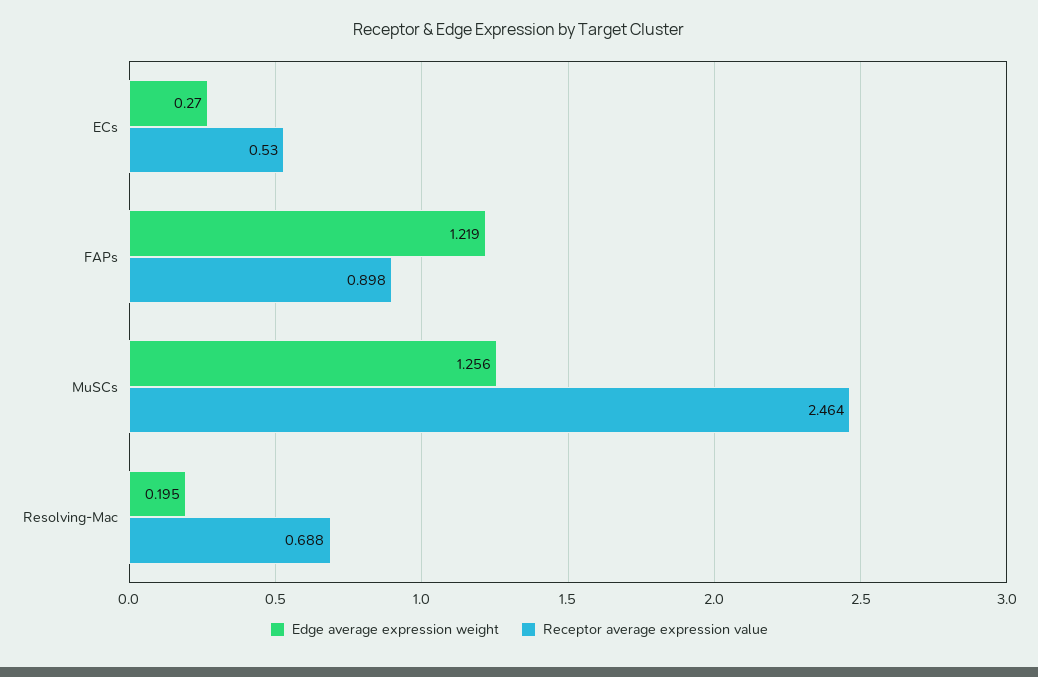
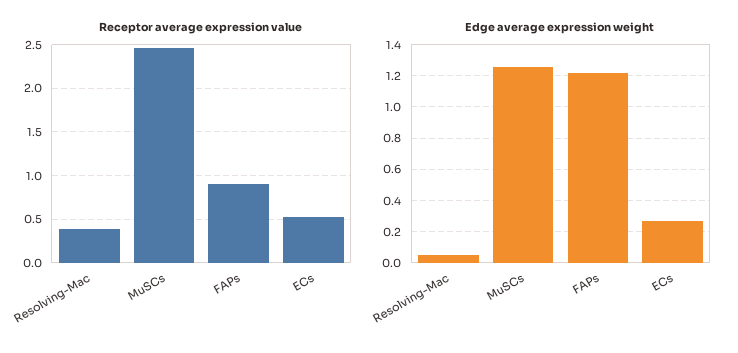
Edge average expression weight, Resolving-Mac: 0.195 -> 0.05
Receptor average expression value, Resolving-Mac: 0.688 -> 0.4

